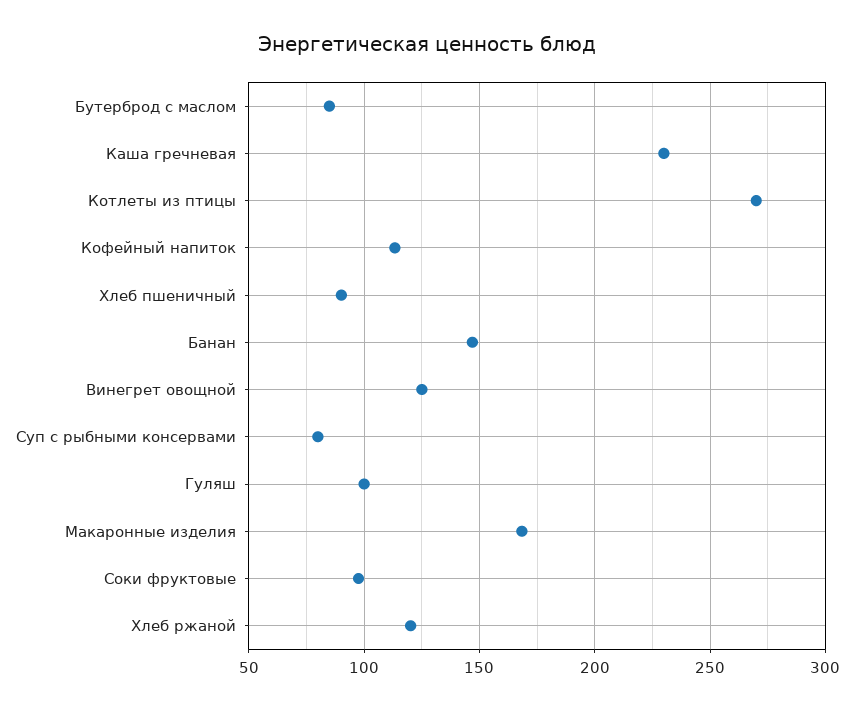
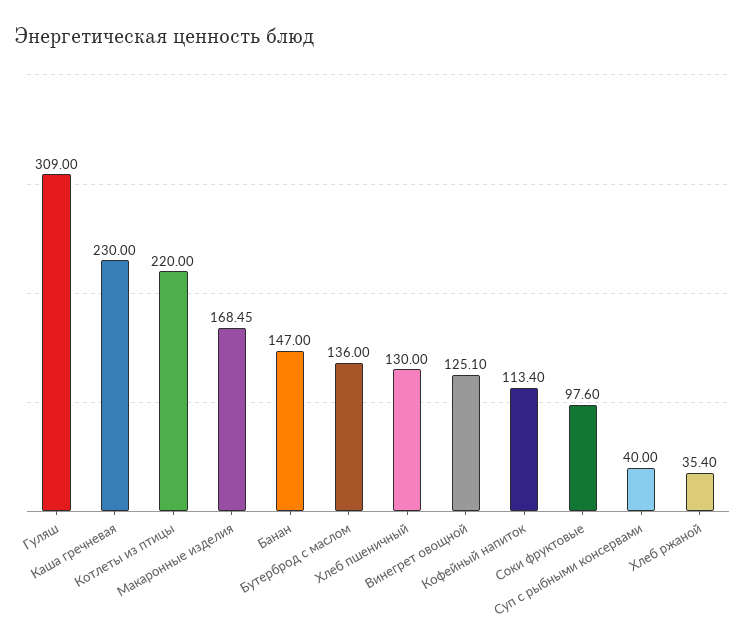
Бутерброд с маслом: 85 -> 136
Котлеты из птицы: 270 -> 220
Хлеб пшеничный: 90 -> 130
Суп с рыбными консервами: 80 -> 40
Гуляш: 100 -> 309
Хлеб ржаной: 120 -> 35.4

